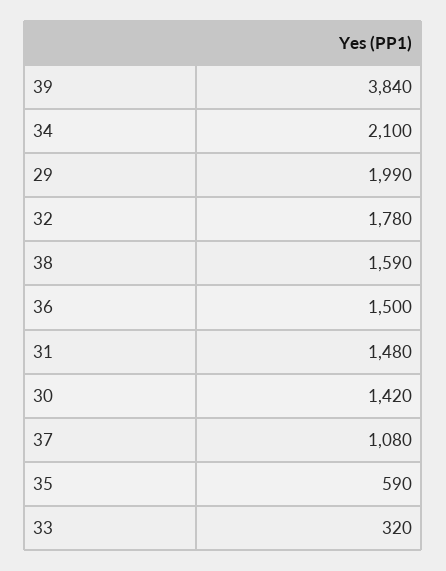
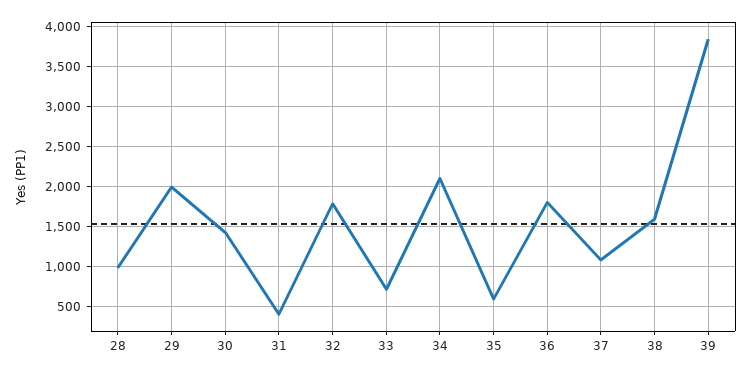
36: 1500 -> 1800
31: 1480 -> 400
33: 320 -> 700
28: none -> 1000

